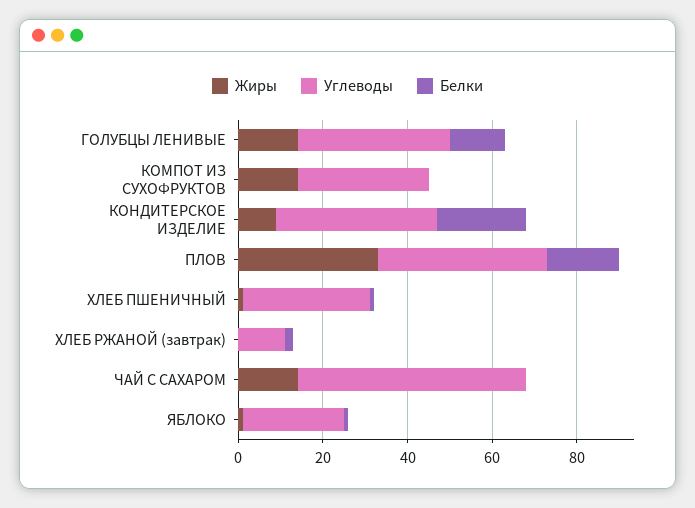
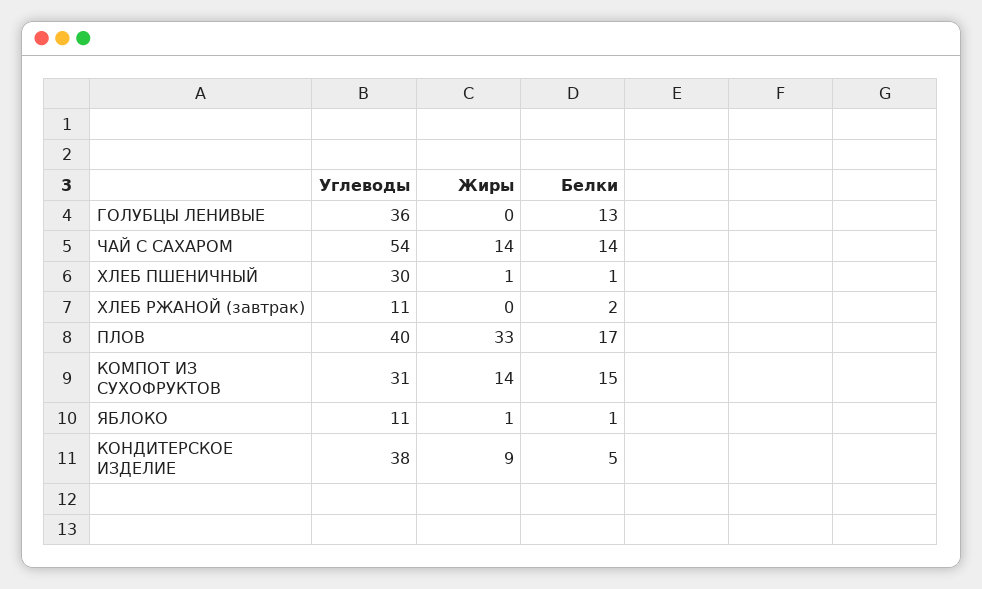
Жиры, ГОЛУБЦЫ ЛЕНИВЫЕ: 15 -> 0
Белки, КОМПОТ ИЗ СУХОФРУКТОВ: 0 -> 15
Белки, КОНДИТЕРСКОЕ ИЗДЕЛИЕ: 20 -> 5
Белки, ЧАЙ С САХАРОМ: 0 -> 14
Углеводы, ЯБЛОКО: 25 -> 11

